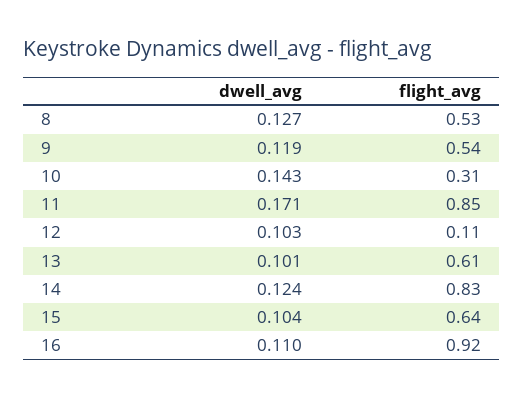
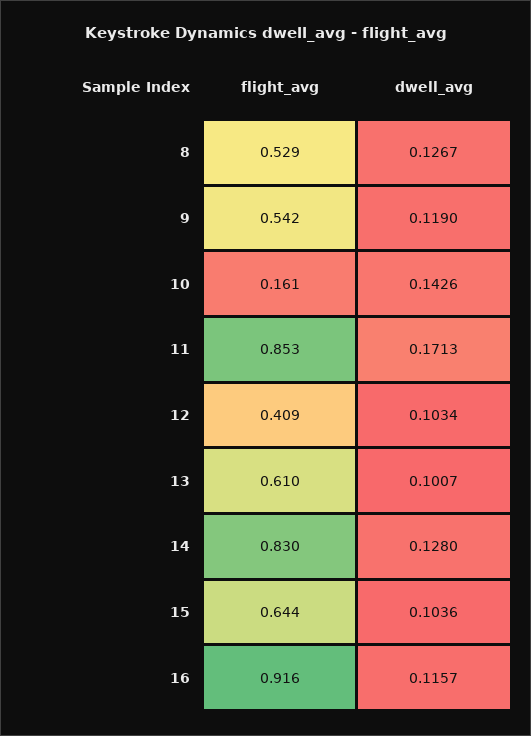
flight_avg, 10: 0.31 -> 0.161
flight_avg, 12: 0.11 -> 0.409
dwell_avg, 14: 0.124 -> 0.128
dwell_avg, 16: 0.11 -> 0.1157

